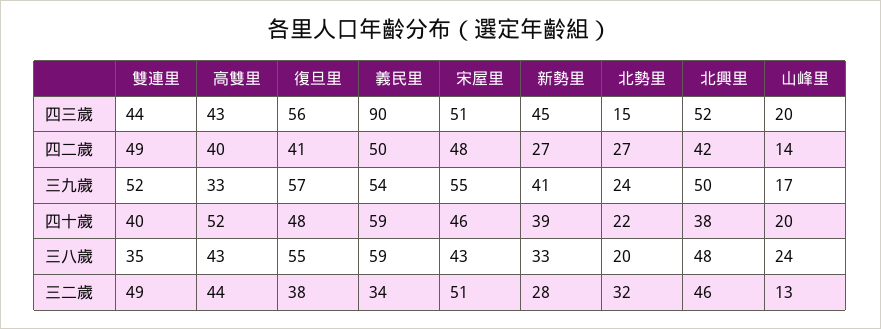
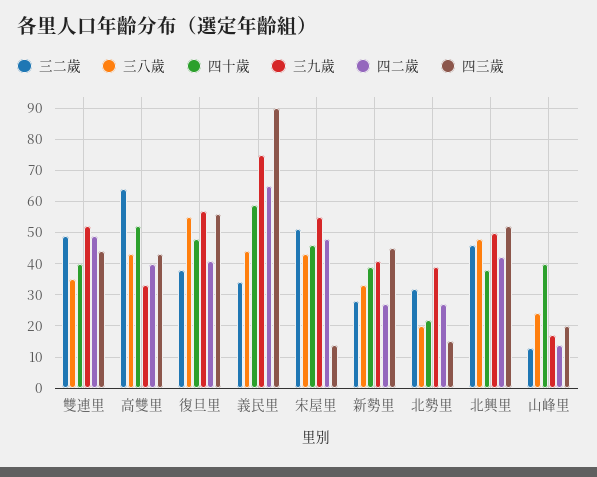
四三歲, 宋屋里: 51 -> 15
四二歲, 義民里: 50 -> 65
三九歲, 義民里: 54 -> 75
三九歲, 北勢里: 24 -> 40
四十歲, 山峰里: 20 -> 40
三八歲, 義民里: 59 -> 45
三二歲, 高雙里: 44 -> 65

